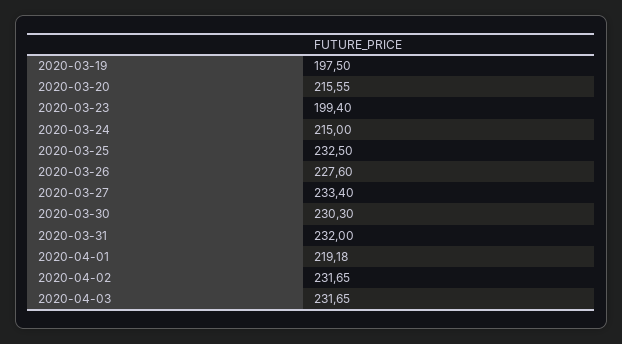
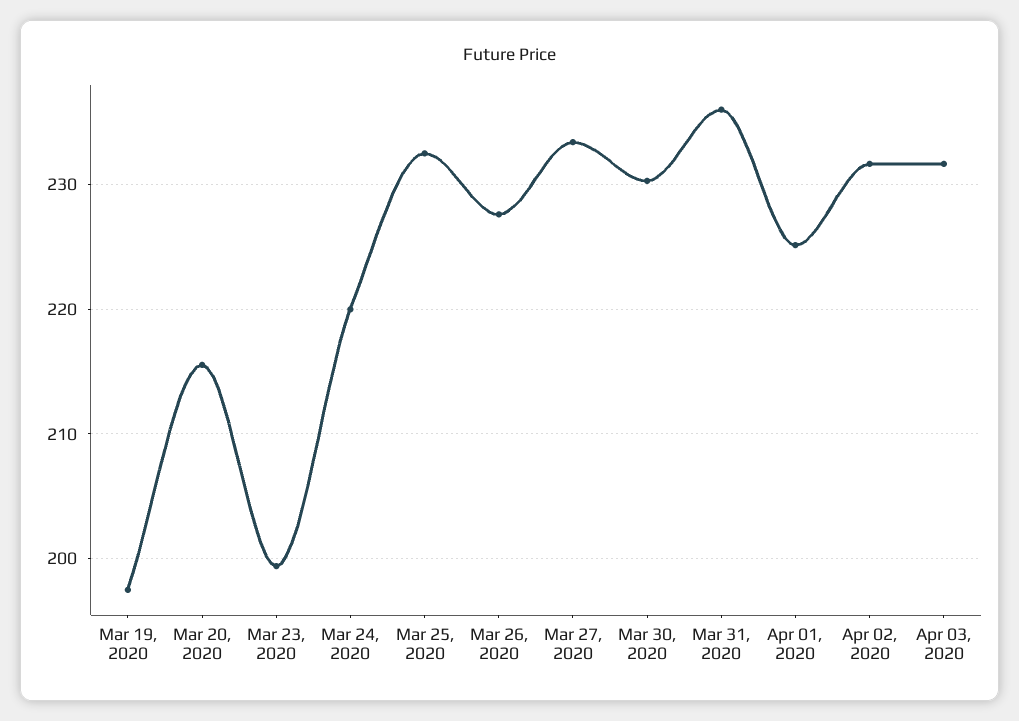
2020-03-24: 215 -> 220
2020-03-31: 232 -> 236
2020-04-01: 219.18 -> 225

